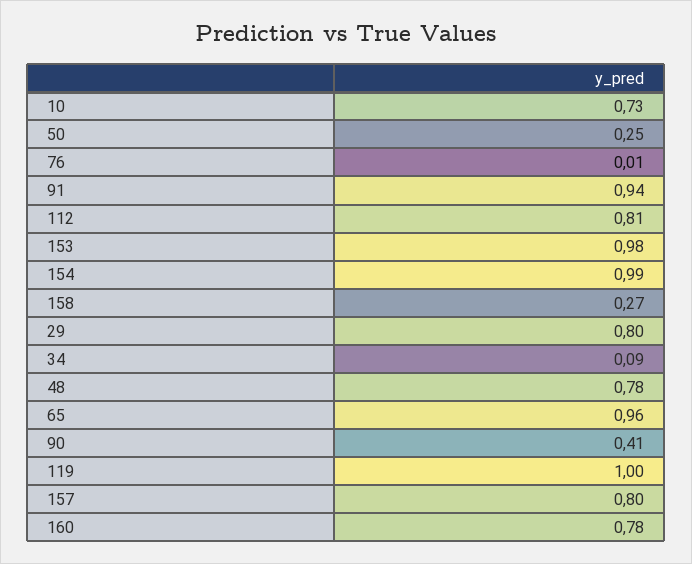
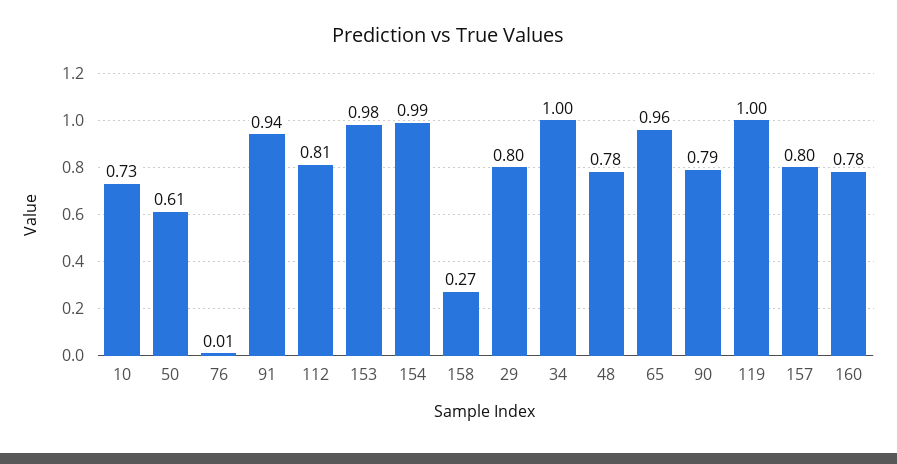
50: 0.25 -> 0.61
34: 0.09 -> 1
90: 0.41 -> 0.79

